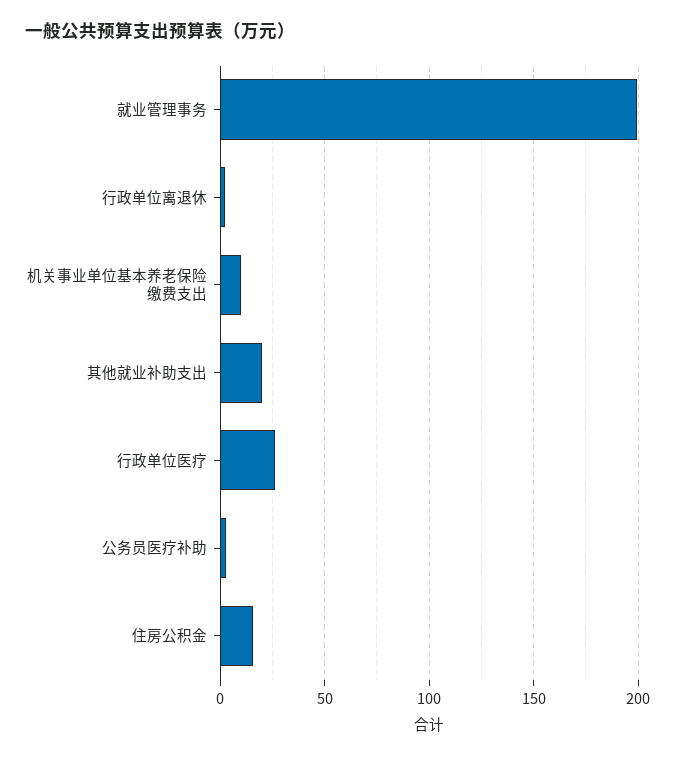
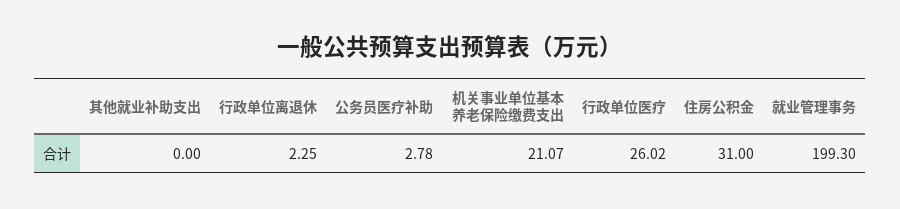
机关事业单位基本养老保险缴费支出: 10 -> 21.07
其他就业补助支出: 20 -> 0
住房公积金: 15 -> 31

